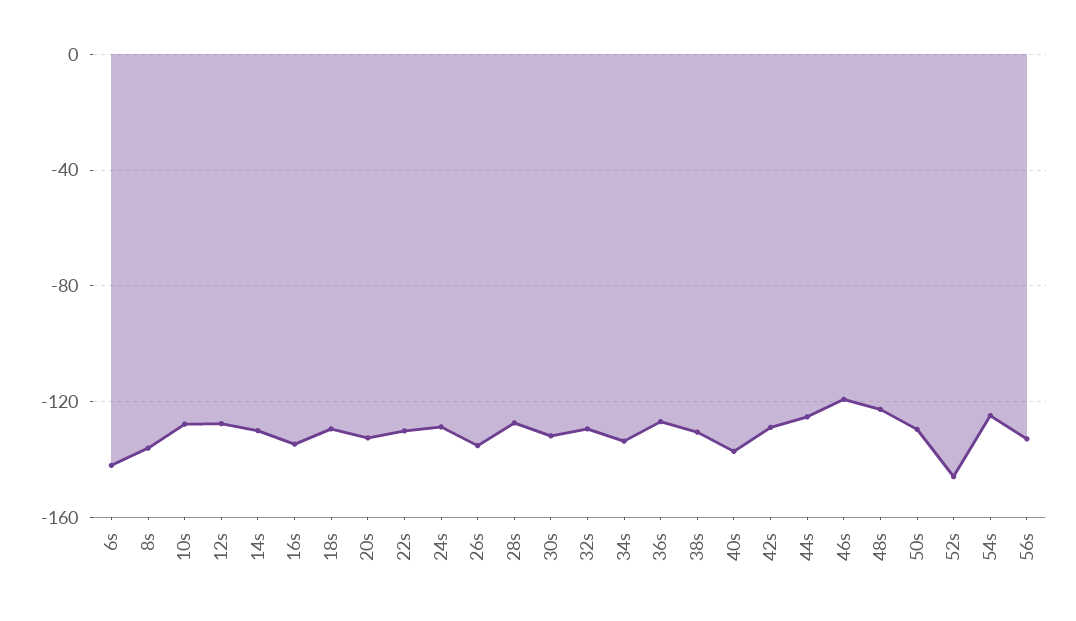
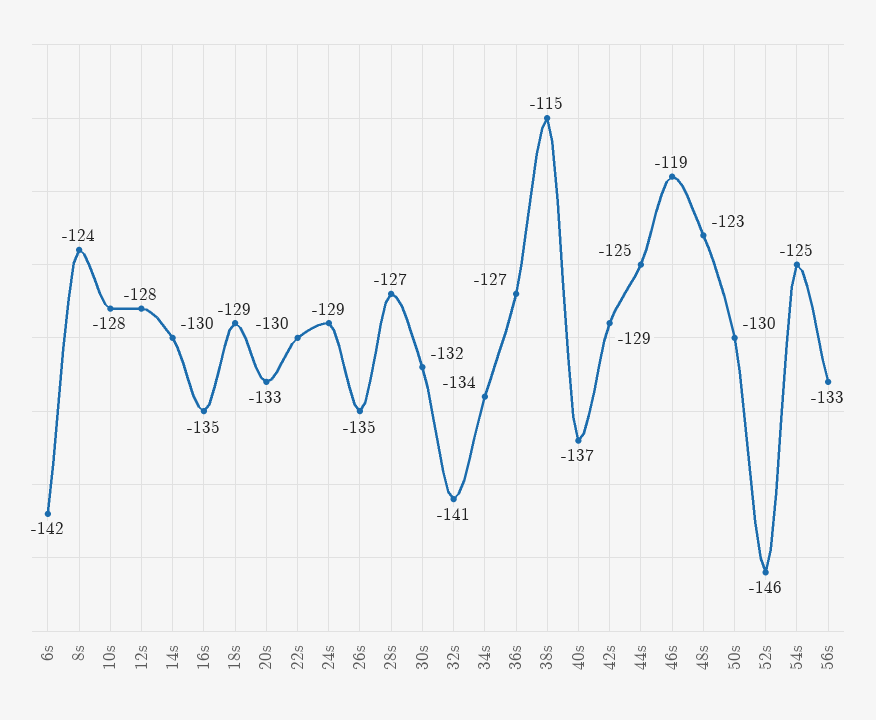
8s: -135 -> -124
32s: -130 -> -141
38s: -130 -> -115

